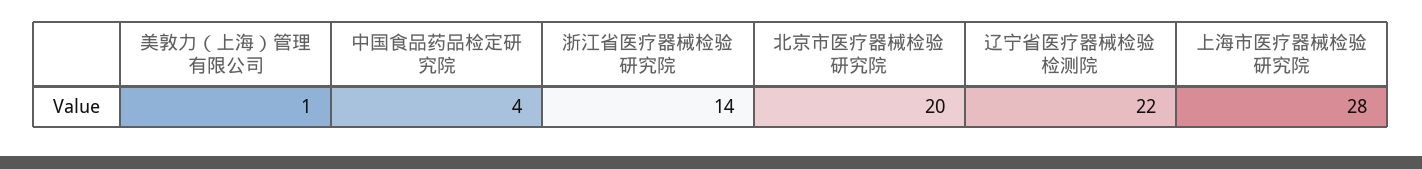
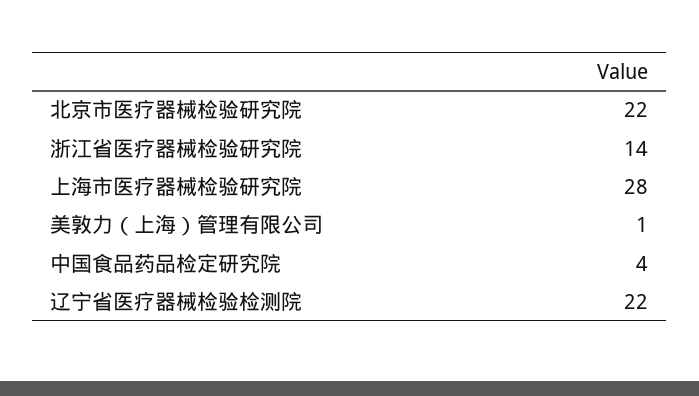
北京市医疗器械检验研究院: 20 -> 22

